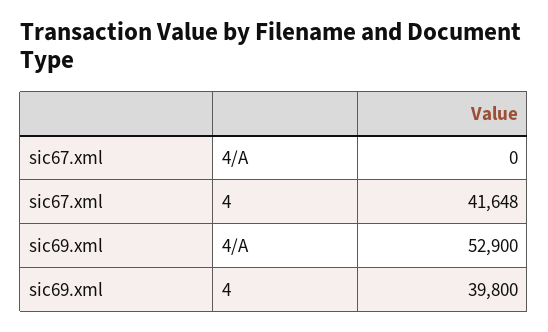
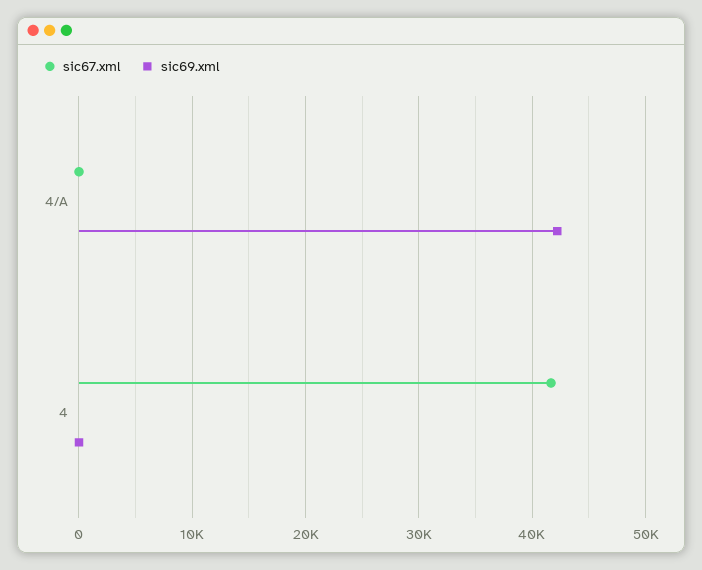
sic69.xml, 4/A: 52900 -> 42000
sic69.xml, 4: 39800 -> 0

